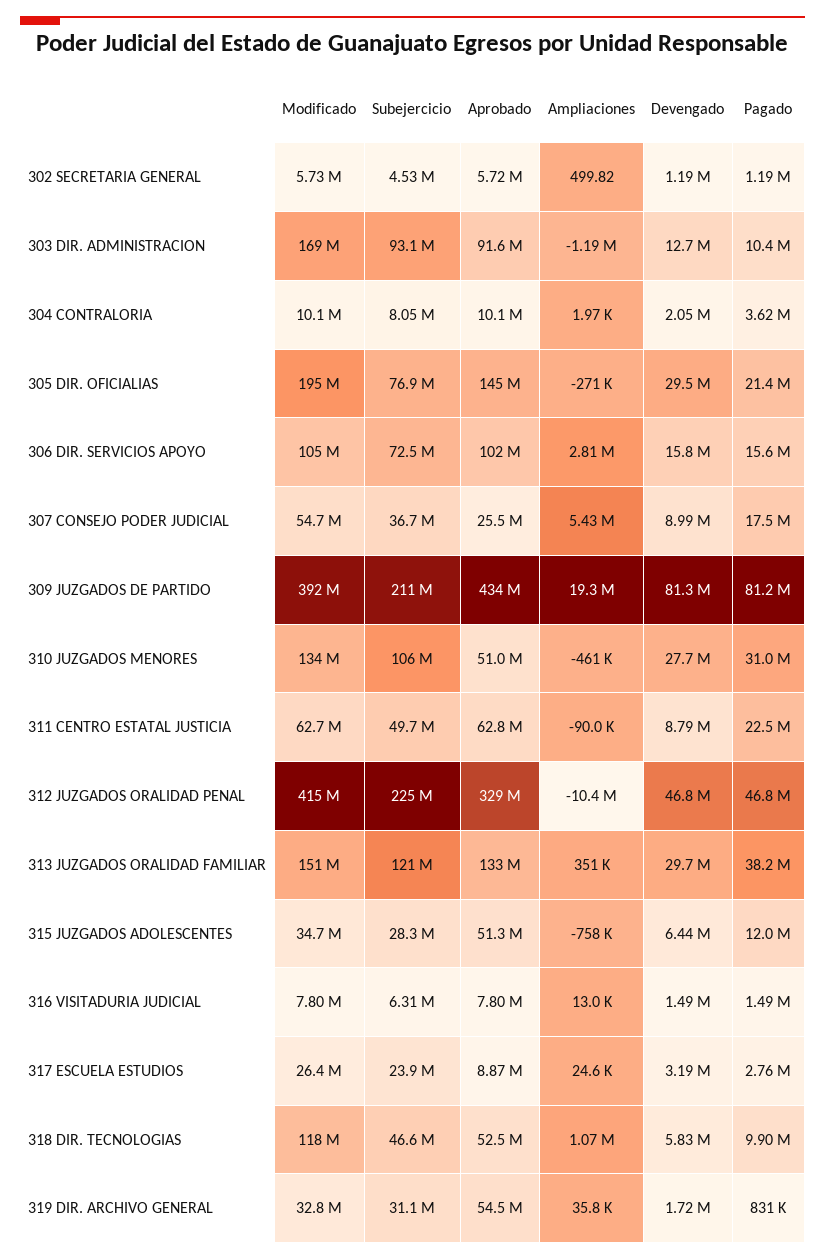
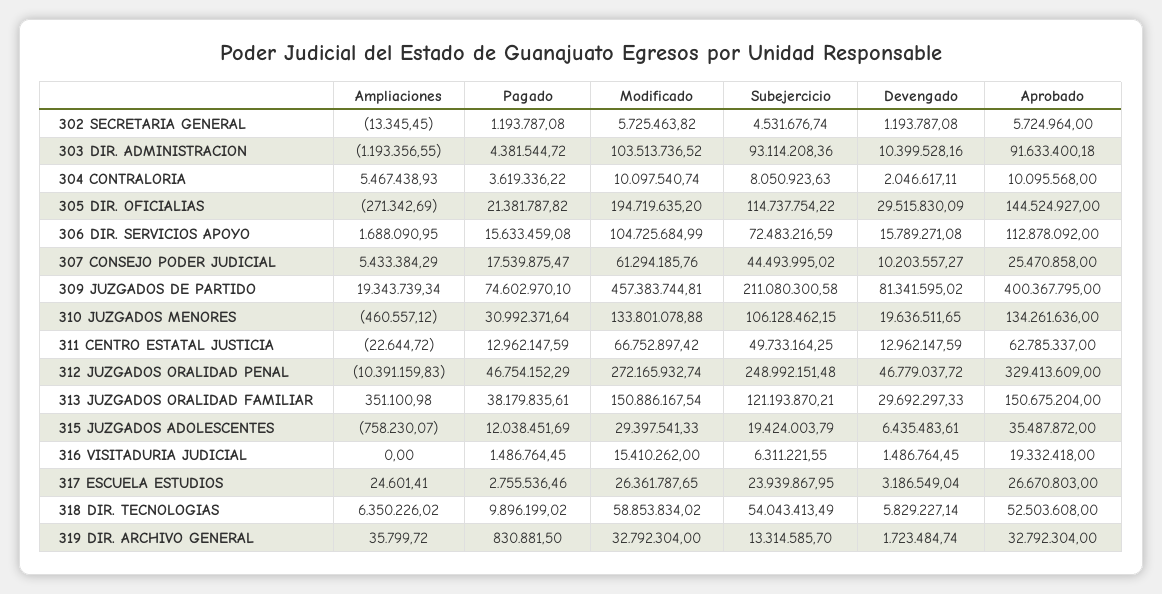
Ampliaciones, 302 SECRETARIA GENERAL: 499.82 -> -13345.45
Modificado, 303 DIR. ADMINISTRACION: 169000000 -> 103513736.52
Devengado, 303 DIR. ADMINISTRACION: 12700000 -> 10399528.16
Pagado, 303 DIR. ADMINISTRACION: 10400000 -> 4381544.72
Ampliaciones, 304 CONTRALORIA: 1970 -> 5467438.93
Subejercicio, 305 DIR. OFICIALIAS: 76900000 -> 114737754.22
Aprobado, 306 DIR. SERVICIOS APOYO: 102000000 -> 112878092
Ampliaciones, 306 DIR. SERVICIOS APOYO: 2810000 -> 1688090.95
Modificado, 307 CONSEJO PODER JUDICIAL: 54700000 -> 61294185.76
Subejercicio, 307 CONSEJO PODER JUDICIAL: 36700000 -> 44493995.02
Devengado, 307 CONSEJO PODER JUDICIAL: 8990000 -> 10203557.27
Modificado, 309 JUZGADOS DE PARTIDO: 392000000 -> 457383744.81
Aprobado, 309 JUZGADOS DE PARTIDO: 434000000 -> 400367795
Pagado, 309 JUZGADOS DE PARTIDO: 81200000 -> 74602970.1
Aprobado, 310 JUZGADOS MENORES: 51000000 -> 134261636
Devengado, 310 JUZGADOS MENORES: 27700000 -> 19636511.65
Modificado, 311 CENTRO ESTATAL JUSTICIA: 62700000 -> 66752897.42
Ampliaciones, 311 CENTRO ESTATAL JUSTICIA: -90000 -> -22644.72
Devengado, 311 CENTRO ESTATAL JUSTICIA: 8790000 -> 12962147.59
Pagado, 311 CENTRO ESTATAL JUSTICIA: 22500000 -> 12962147.59
Modificado, 312 JUZGADOS ORALIDAD PENAL: 415000000 -> 272165932.74
Subejercicio, 312 JUZGADOS ORALIDAD PENAL: 225000000 -> 248992151.48
Aprobado, 313 JUZGADOS ORALIDAD FAMILIAR: 133000000 -> 150675204
Modificado, 315 JUZGADOS ADOLESCENTES: 34700000 -> 29397541.33
Subejercicio, 315 JUZGADOS ADOLESCENTES: 28300000 -> 19424003.79
Aprobado, 315 JUZGADOS ADOLESCENTES: 51300000 -> 35487872
Modificado, 316 VISITADURIA JUDICIAL: 7800000 -> 15410262
Aprobado, 316 VISITADURIA JUDICIAL: 7800000 -> 19332418
Ampliaciones, 316 VISITADURIA JUDICIAL: 13000 -> 0
Aprobado, 317 ESCUELA ESTUDIOS: 8870000 -> 26670803
Modificado, 318 DIR. TECNOLOGIAS: 118000000 -> 58853834.02
Subejercicio, 318 DIR. TECNOLOGIAS: 46600000 -> 54043413.49
Ampliaciones, 318 DIR. TECNOLOGIAS: 1070000 -> 6350226.02
Subejercicio, 319 DIR. ARCHIVO GENERAL: 31100000 -> 13314585.7
Aprobado, 319 DIR. ARCHIVO GENERAL: 54500000 -> 32792304

